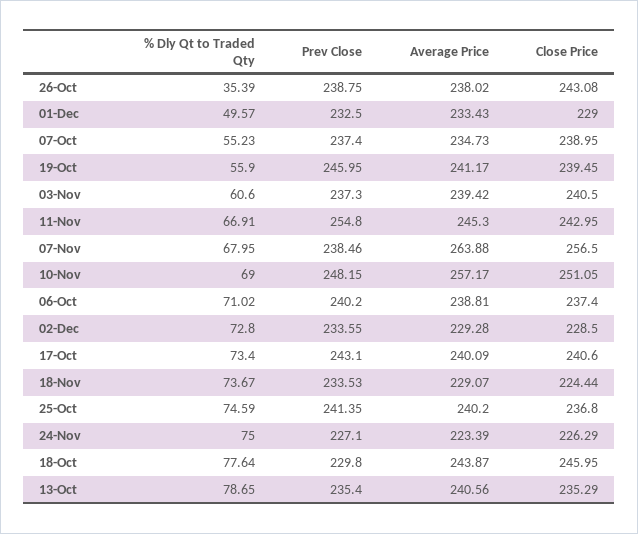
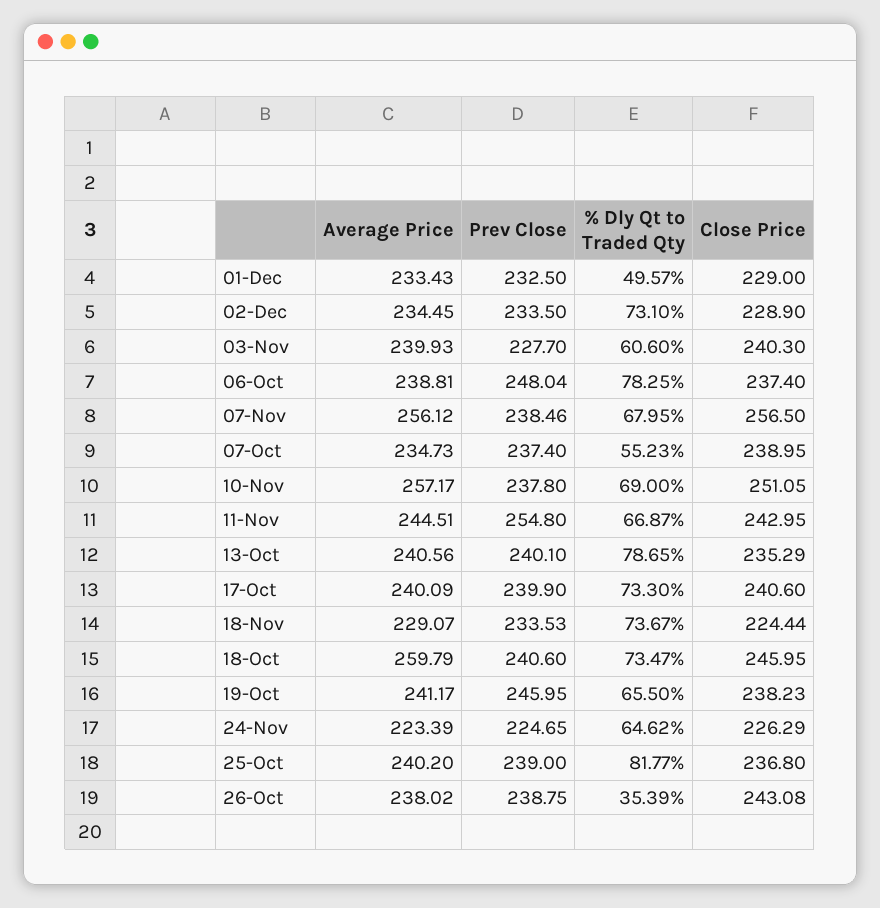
% Dly Qt to Traded Qty, 19-Oct: 55.9 -> 65.5
Close Price, 19-Oct: 239.45 -> 238.23
Prev Close, 03-Nov: 237.3 -> 227.7
Average Price, 03-Nov: 239.42 -> 239.93
Close Price, 03-Nov: 240.5 -> 240.3
% Dly Qt to Traded Qty, 11-Nov: 66.91 -> 66.87
Average Price, 11-Nov: 245.3 -> 244.51
Average Price, 07-Nov: 263.88 -> 256.12
Prev Close, 10-Nov: 248.15 -> 237.8
% Dly Qt to Traded Qty, 06-Oct: 71.02 -> 78.25
Prev Close, 06-Oct: 240.2 -> 248.04
% Dly Qt to Traded Qty, 02-Dec: 72.8 -> 73.1
Prev Close, 02-Dec: 233.55 -> 233.5
Average Price, 02-Dec: 229.28 -> 234.45
Close Price, 02-Dec: 228.5 -> 228.9
% Dly Qt to Traded Qty, 17-Oct: 73.4 -> 73.3
Prev Close, 17-Oct: 243.1 -> 239.9
% Dly Qt to Traded Qty, 25-Oct: 74.59 -> 81.77
Prev Close, 25-Oct: 241.35 -> 239
% Dly Qt to Traded Qty, 24-Nov: 75 -> 64.62
Prev Close, 24-Nov: 227.1 -> 224.65
% Dly Qt to Traded Qty, 18-Oct: 77.64 -> 73.47
Prev Close, 18-Oct: 229.8 -> 240.6
Average Price, 18-Oct: 243.87 -> 259.79
Prev Close, 13-Oct: 235.4 -> 240.1

